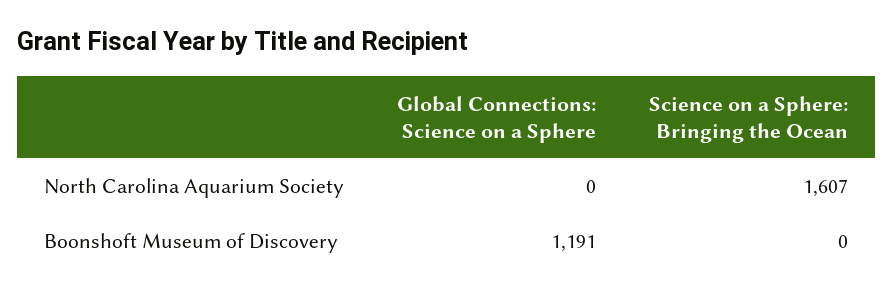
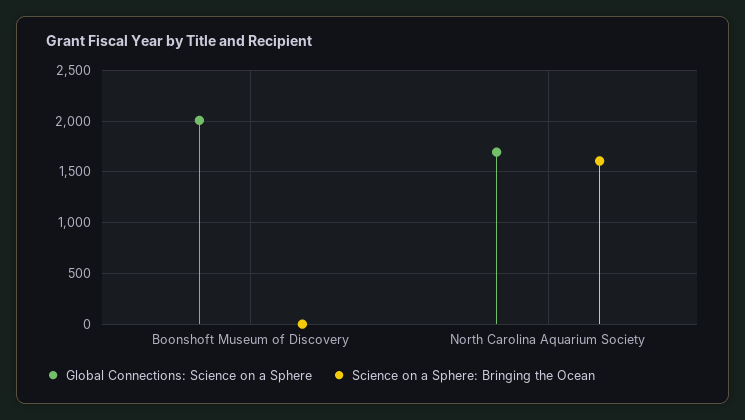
Global Connections: Science on a Sphere, North Carolina Aquarium Society: 0 -> 1700
Global Connections: Science on a Sphere, Boonshoft Museum of Discovery: 1191 -> 2000

